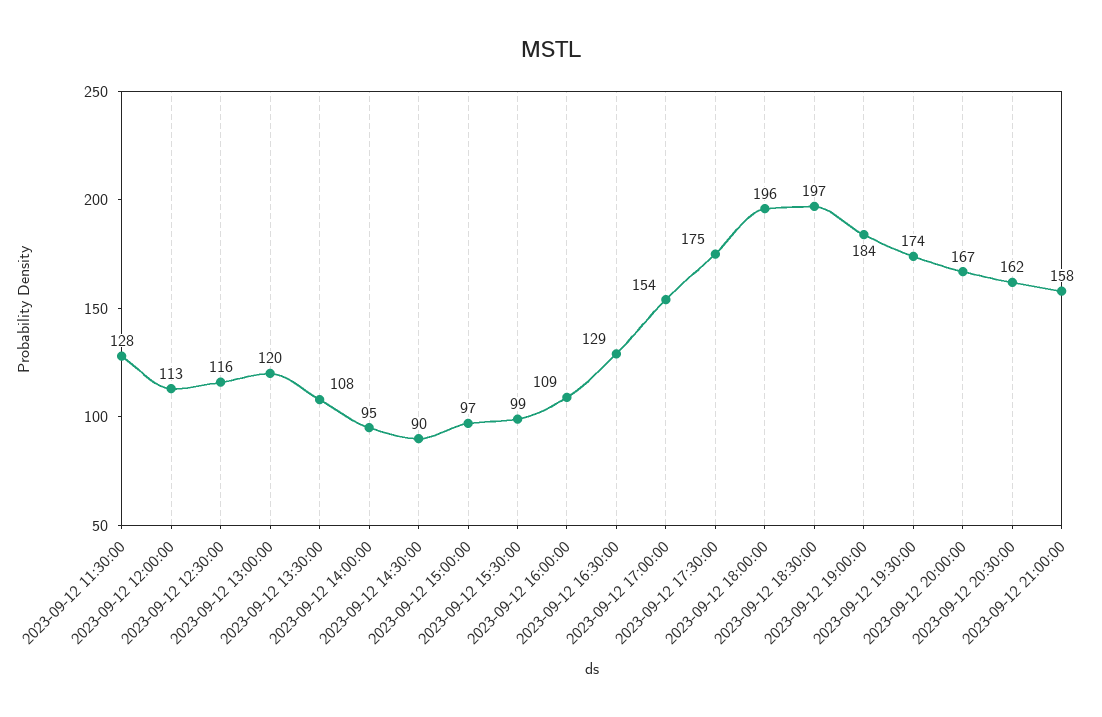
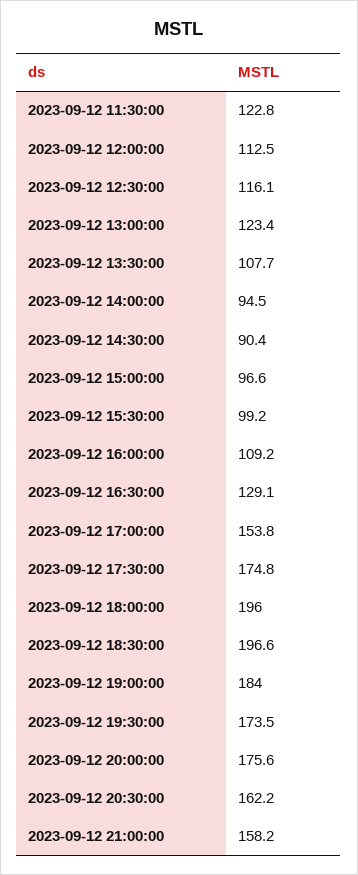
2023-09-12 11:30:00: 128 -> 122.8
2023-09-12 13:00:00: 120 -> 123.4
2023-09-12 20:00:00: 167 -> 175.6

